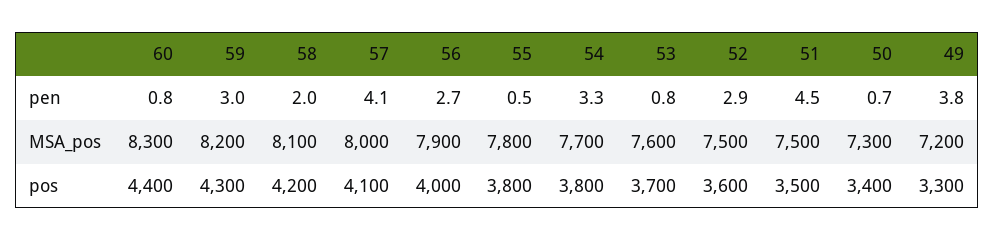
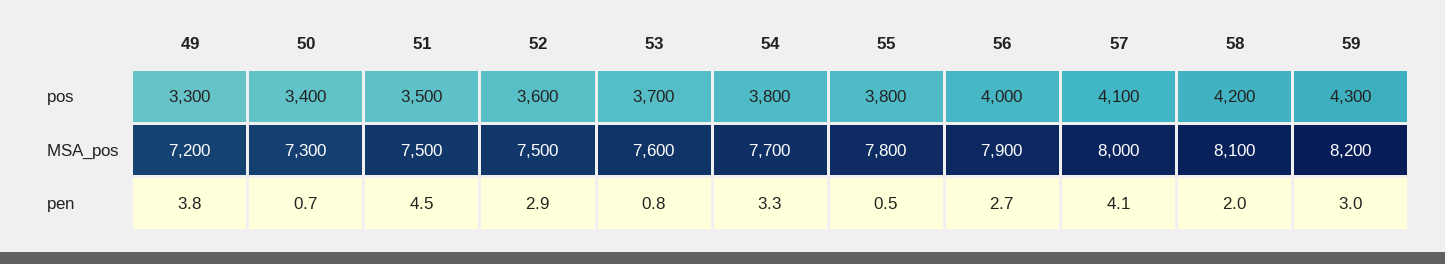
60, pen: 0.8 -> none
60, MSA_pos: 8300 -> none
60, pos: 4400 -> none

